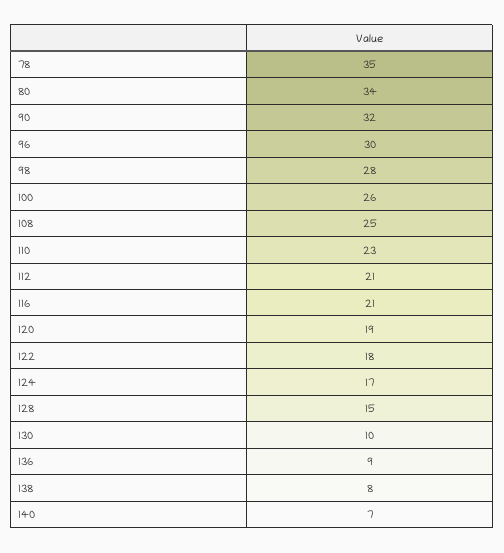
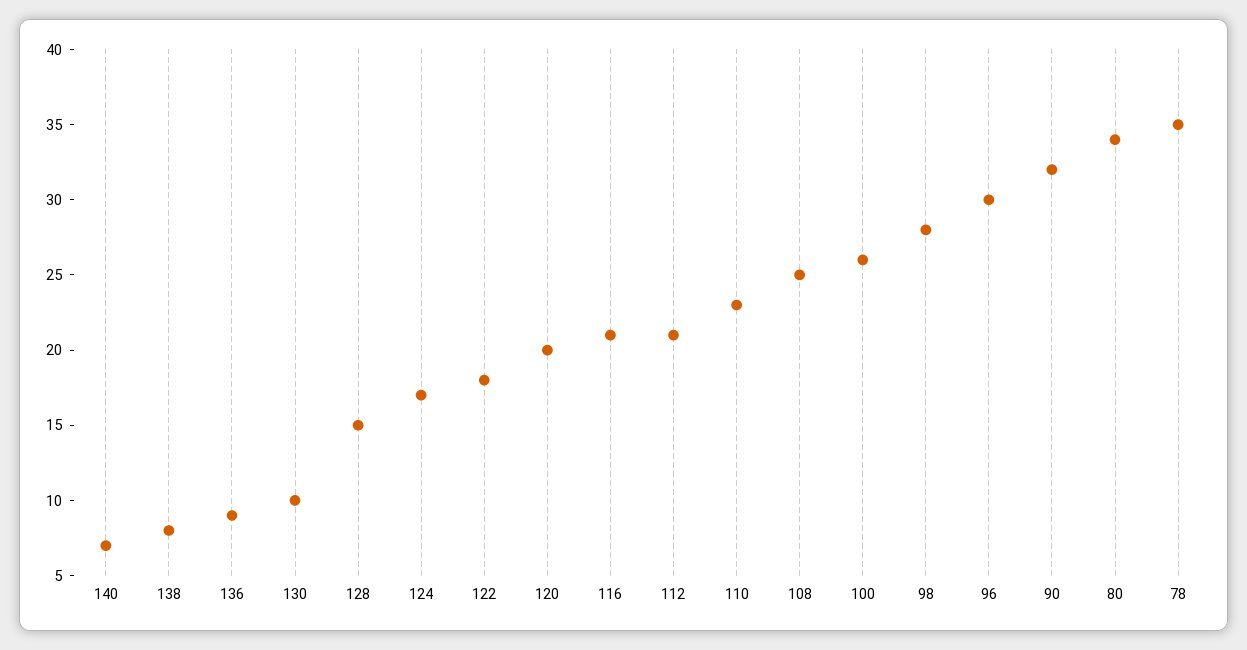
120: 19 -> 20

